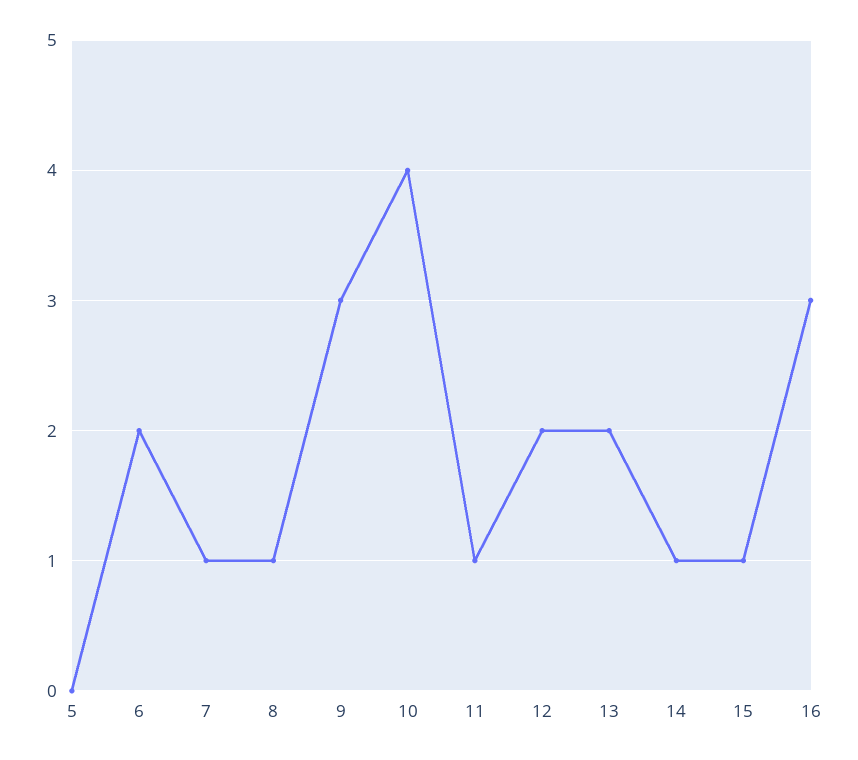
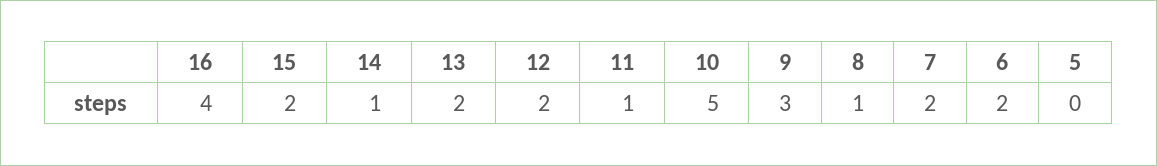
7: 1 -> 2
10: 4 -> 5
15: 1 -> 2
16: 3 -> 4

